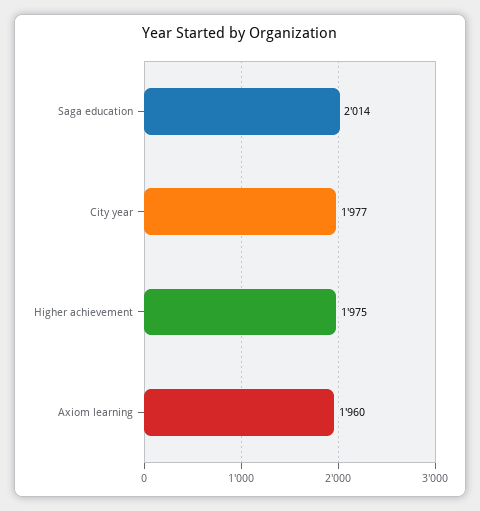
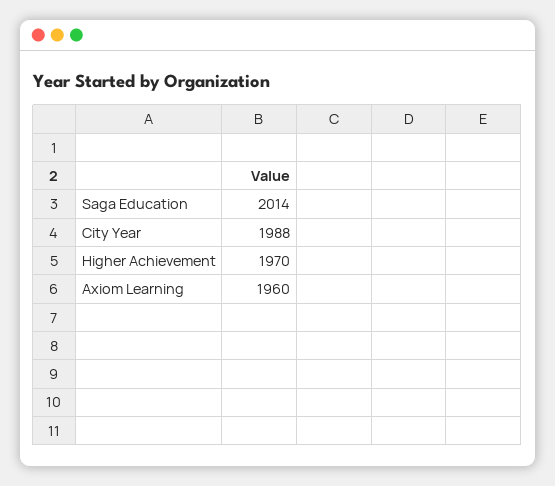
City year: 1977 -> 1988
Higher achievement: 1975 -> 1970

